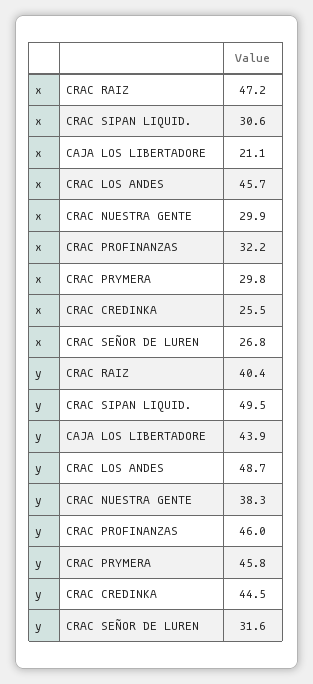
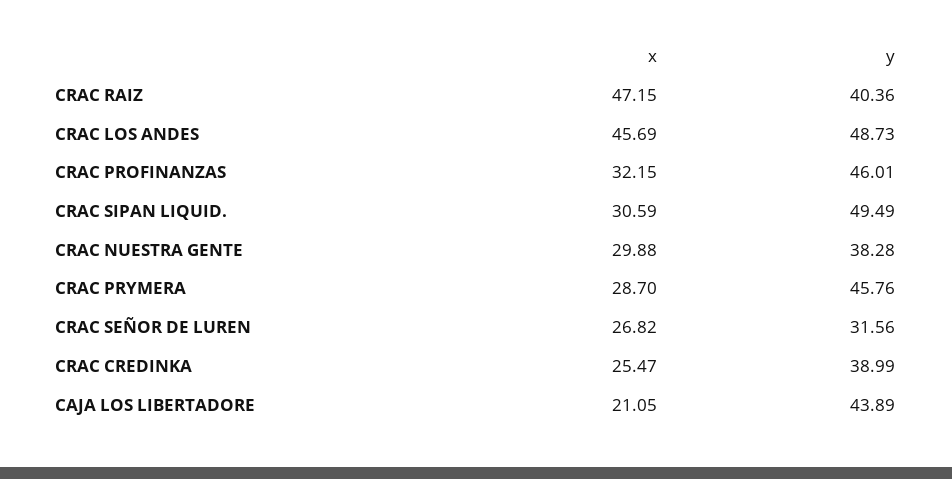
x, CRAC PRYMERA: 29.8 -> 28.7
y, CRAC CREDINKA: 44.5 -> 38.99

